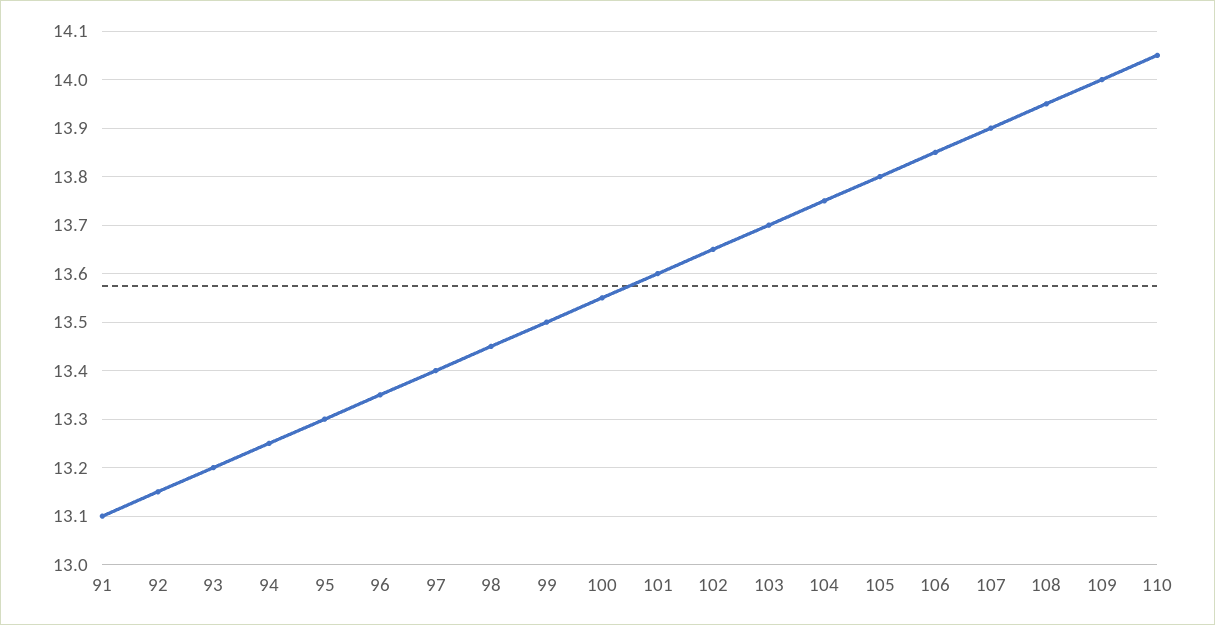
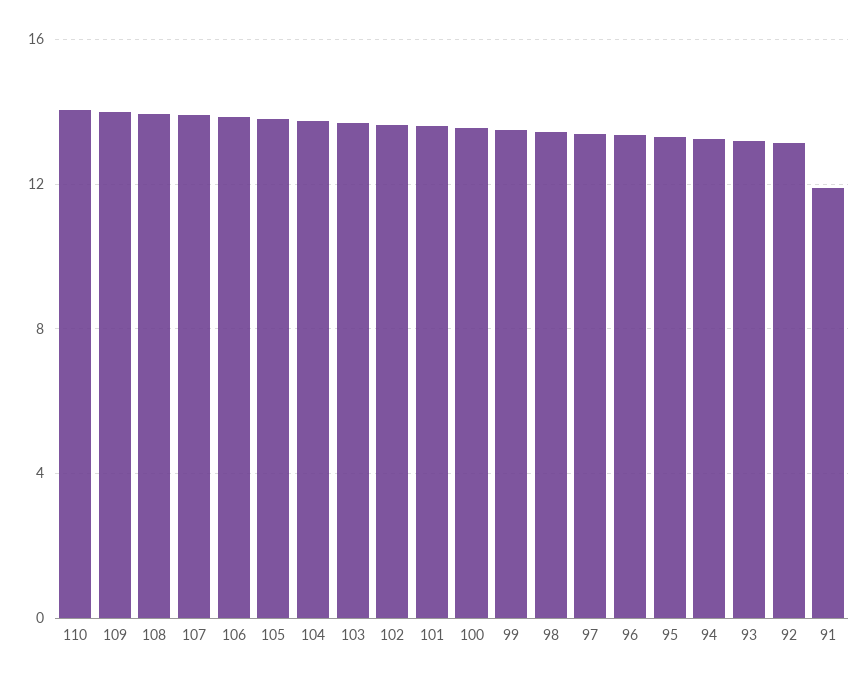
91: 13.1 -> 12

